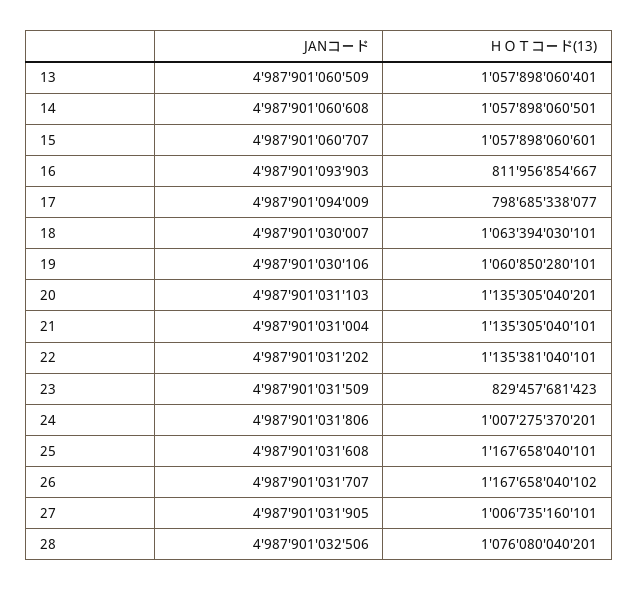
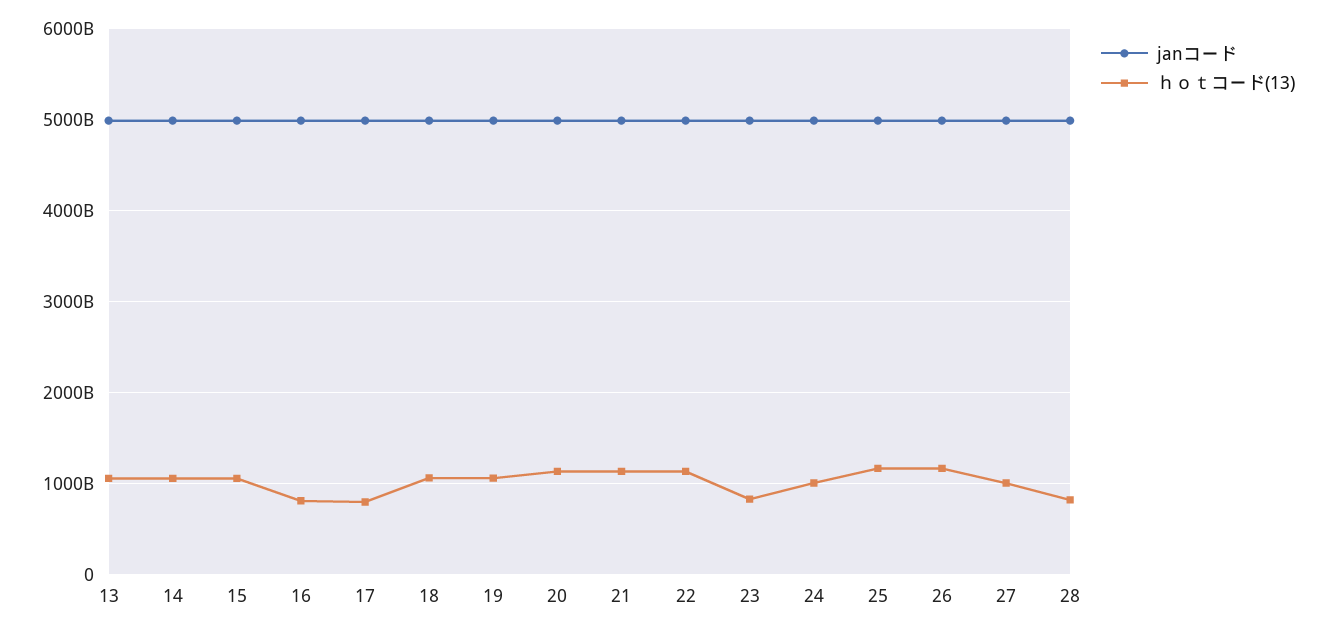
ＨＯＴコード(13), 28: 1076080040201 -> 800000000000

